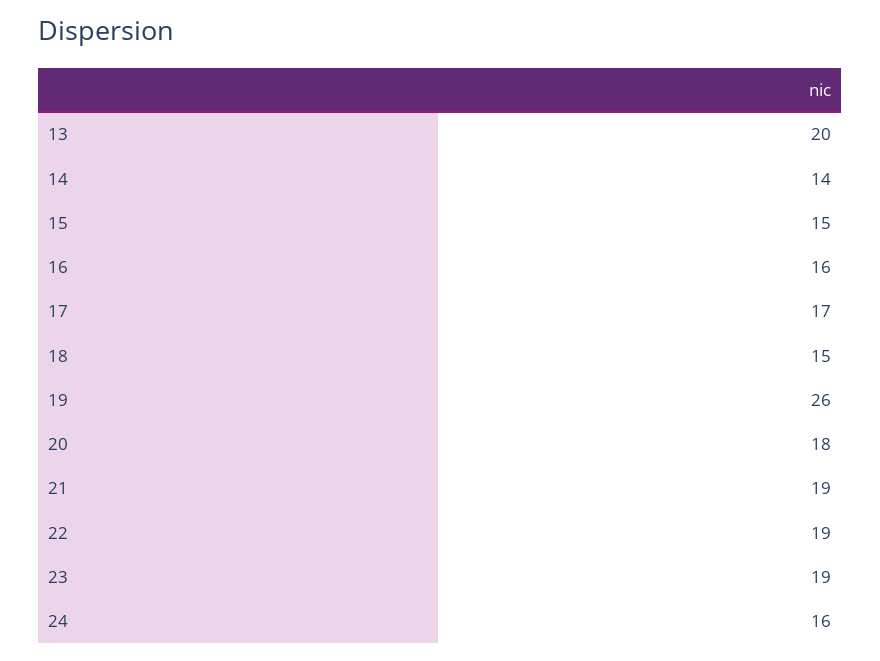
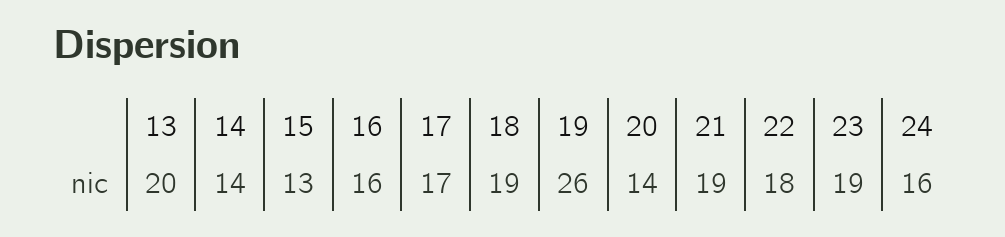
15: 15 -> 13
18: 15 -> 19
20: 18 -> 14
22: 19 -> 18

